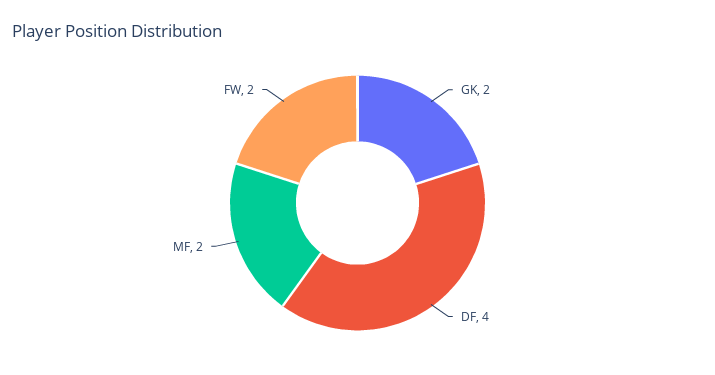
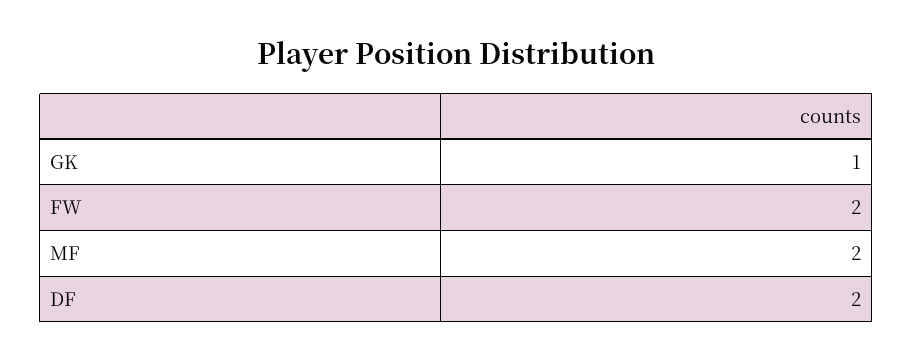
GK: 2 -> 1
DF: 4 -> 2

